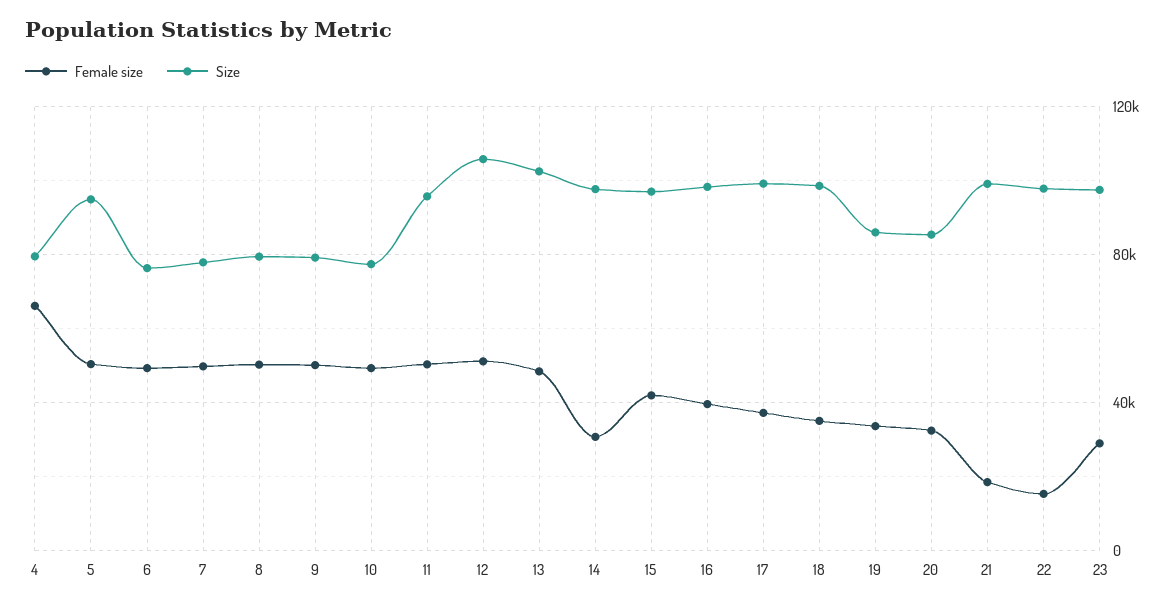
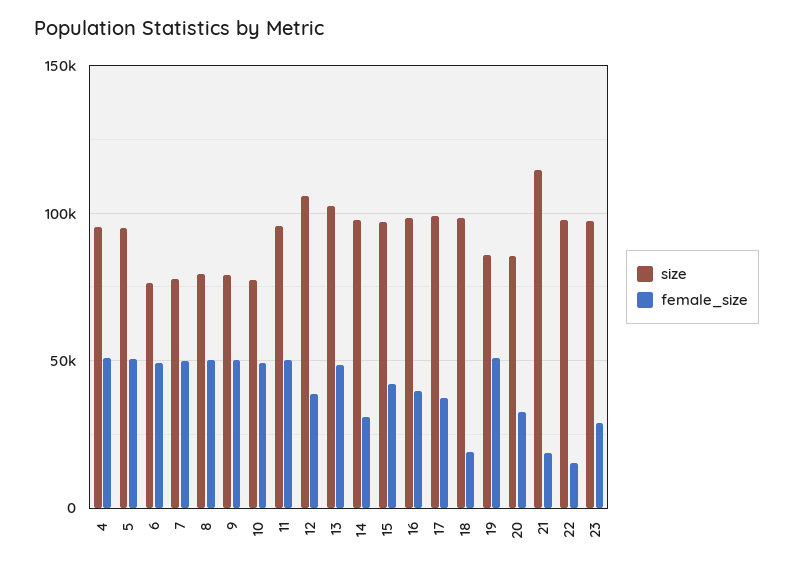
Female size, 4: 65000 -> 50000
Size, 4: 80000 -> 95000
Female size, 12: 50000 -> 40000
Female size, 18: 35000 -> 20000
Female size, 19: 35000 -> 50000
Size, 21: 100000 -> 115000

